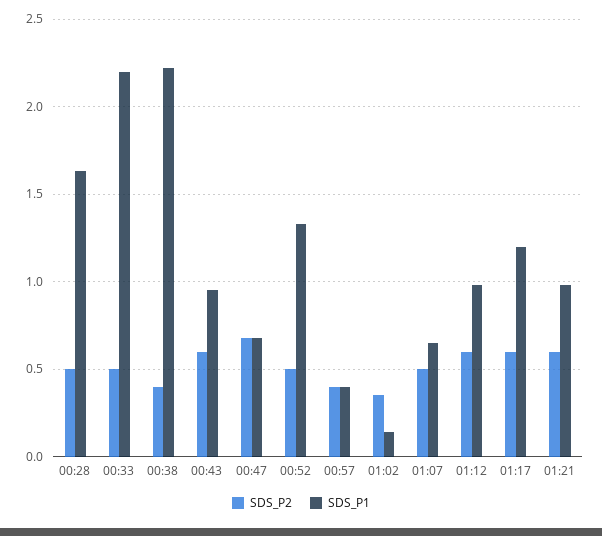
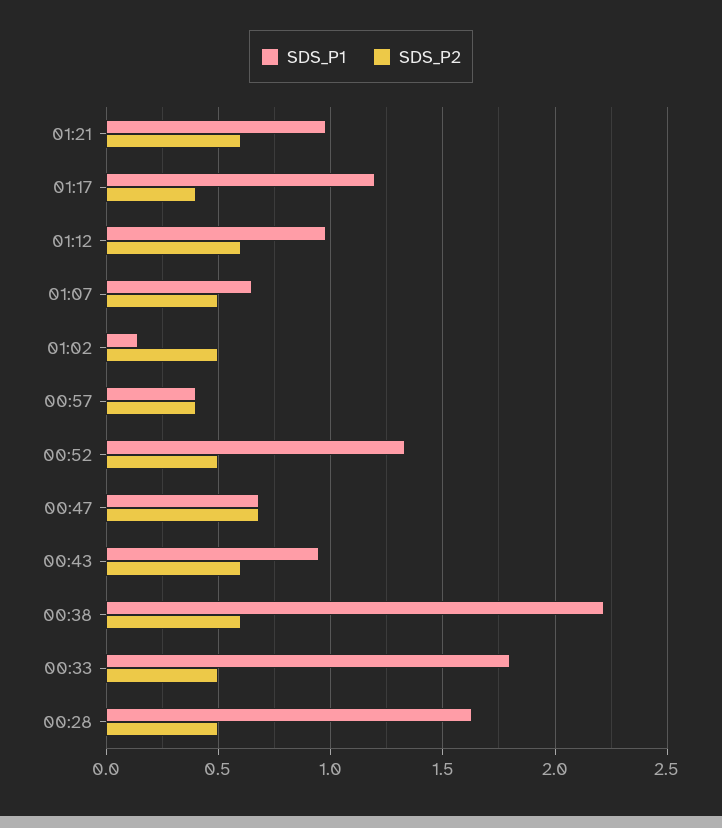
SDS_P1, 00:33: 2.2 -> 1.8
SDS_P2, 00:38: 0.4 -> 0.6
SDS_P2, 01:02: 0.35 -> 0.5
SDS_P2, 01:17: 0.6 -> 0.4

